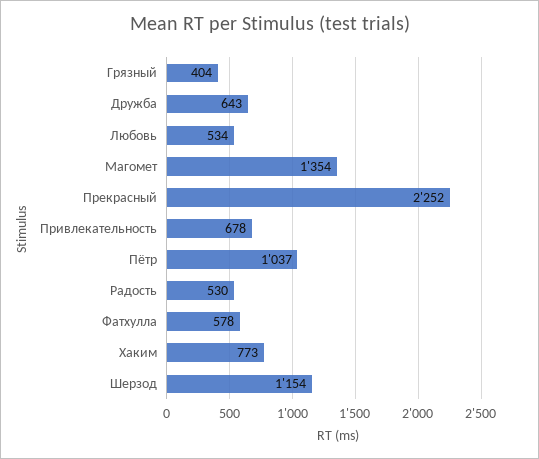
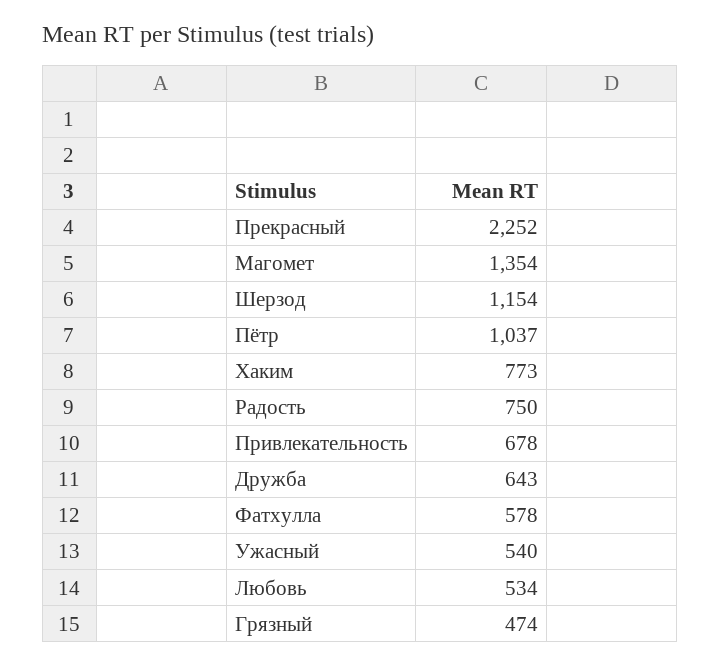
Грязный: 404 -> 474
Радость: 530 -> 750
Ужасный: none -> 540

